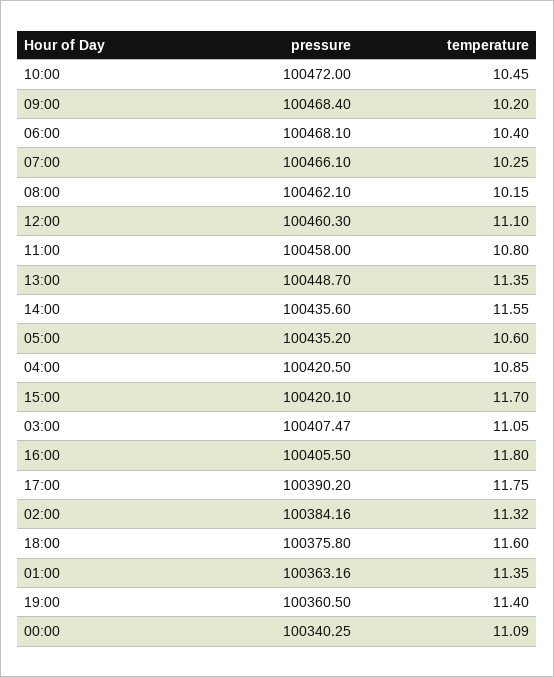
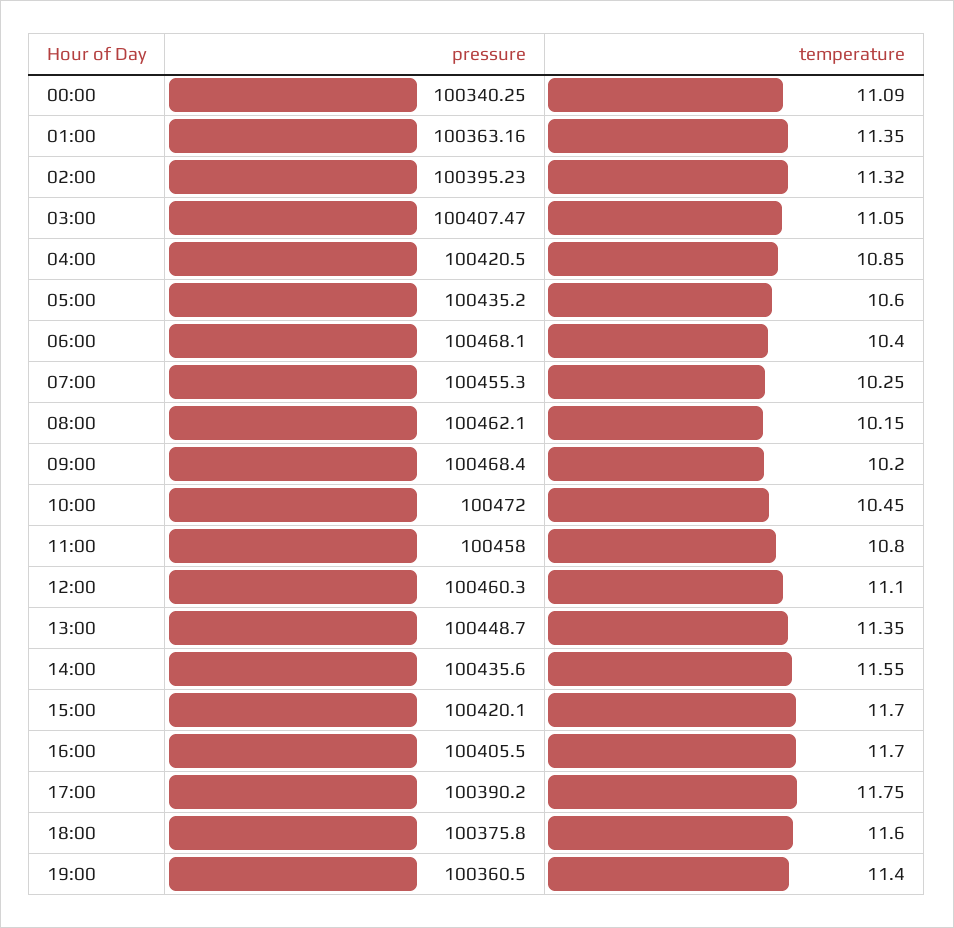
pressure, 07:00: 100466.1 -> 100455.3
temperature, 16:00: 11.8 -> 11.7
pressure, 02:00: 100384.16 -> 100395.23

